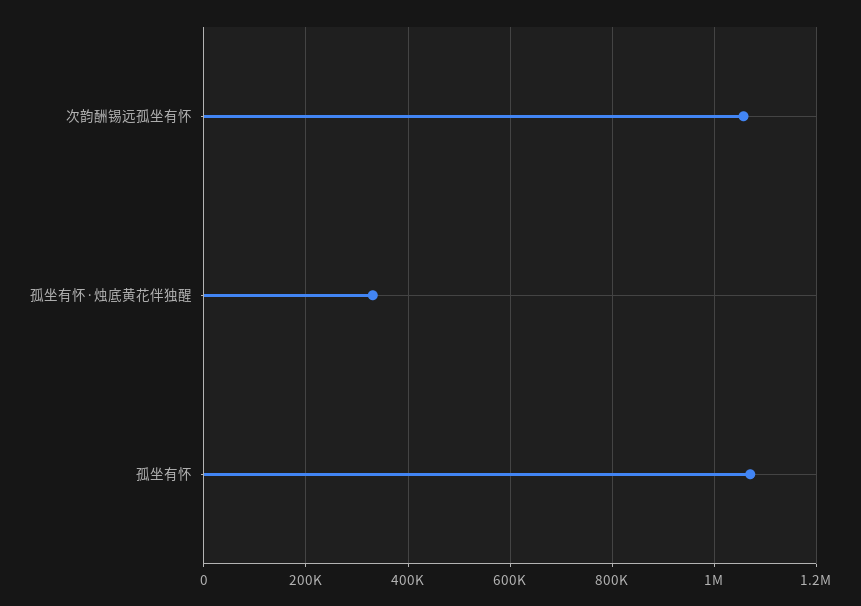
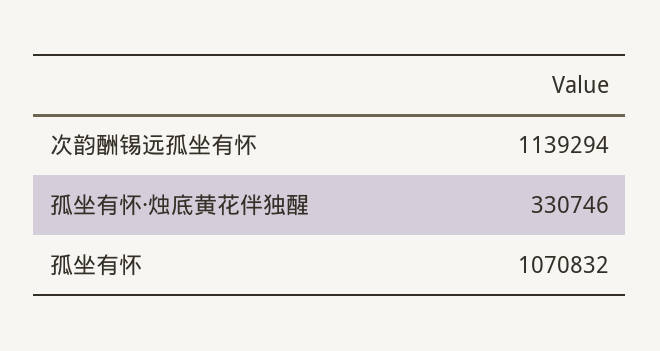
次韵酬锡远孤坐有怀: 1060000 -> 1139294

